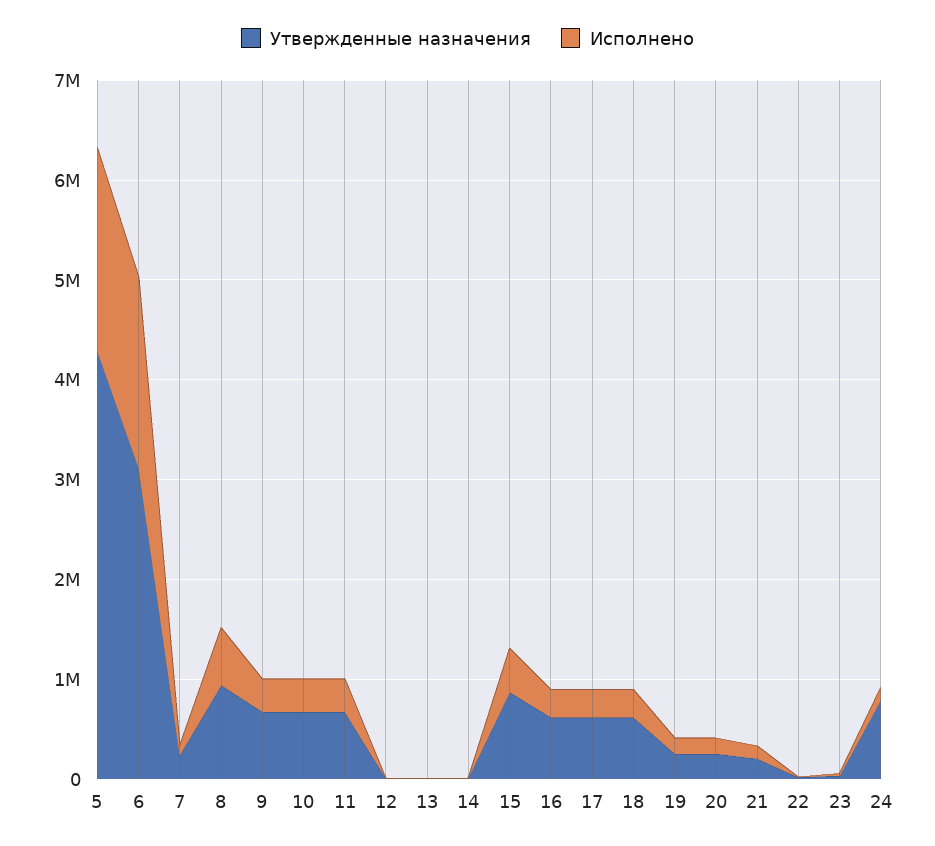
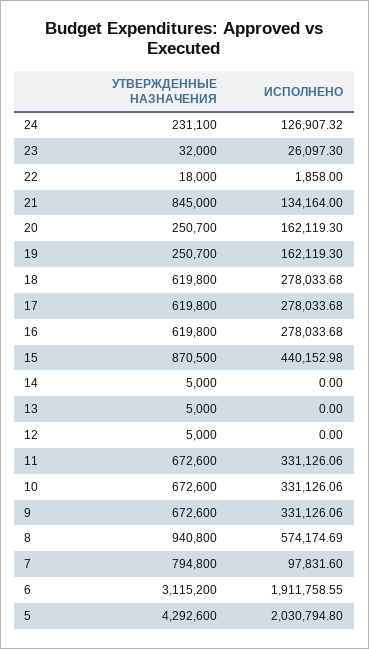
Утвержденные назначения, 7: 200000 -> 794800
Утвержденные назначения, 21: 200000 -> 845000
Утвержденные назначения, 24: 800000 -> 231100

